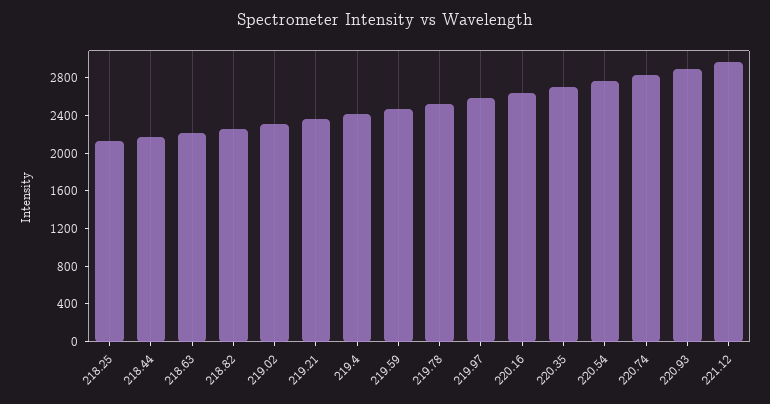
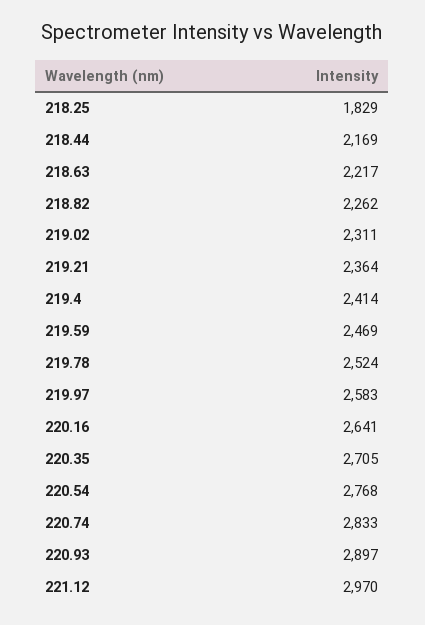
218.25: 2100 -> 1829

